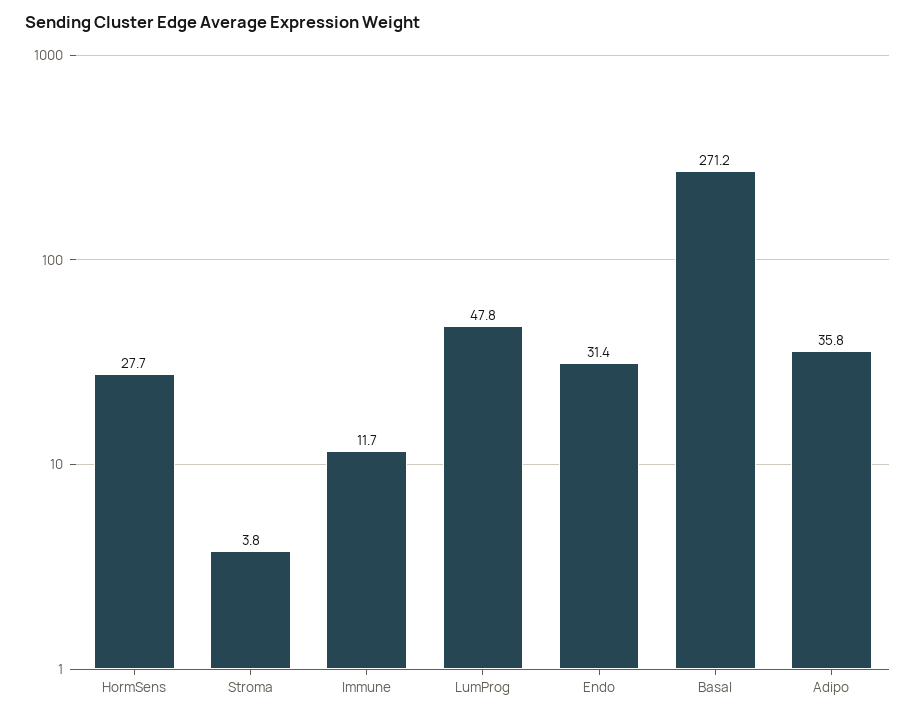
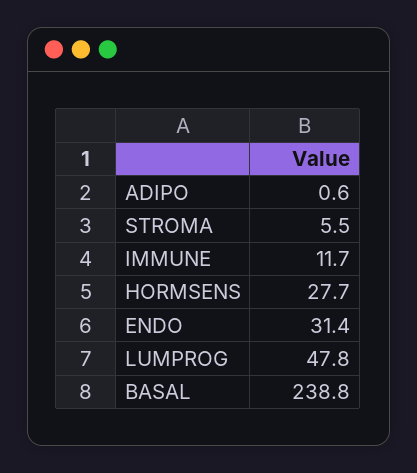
Stroma: 3.8 -> 5.5
Basal: 271.2 -> 238.8
Adipo: 35.8 -> 0.6

